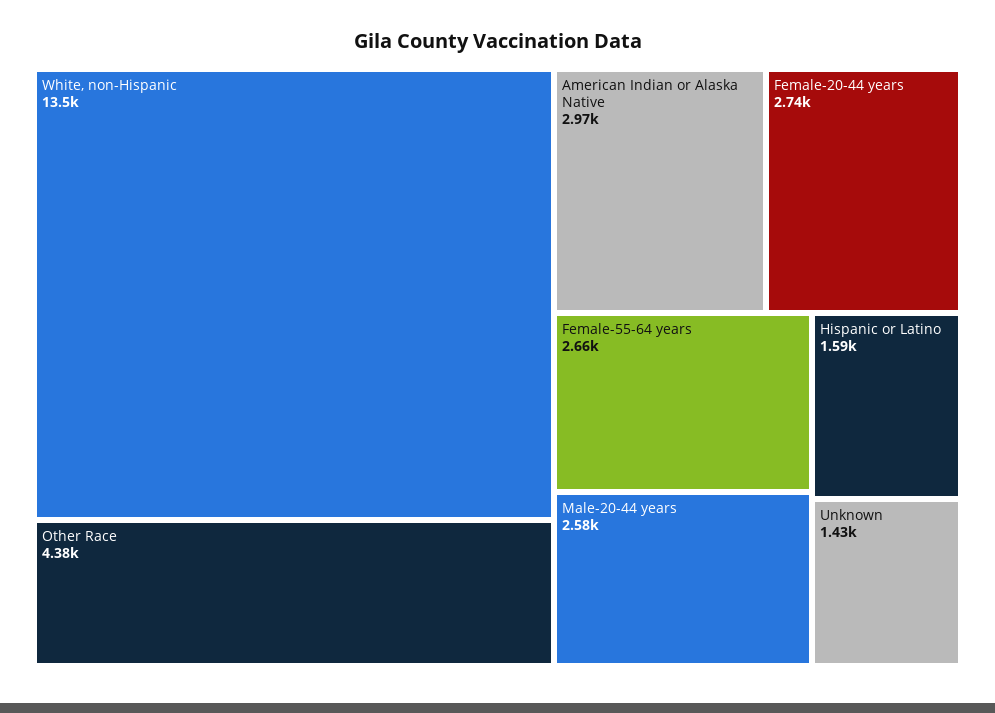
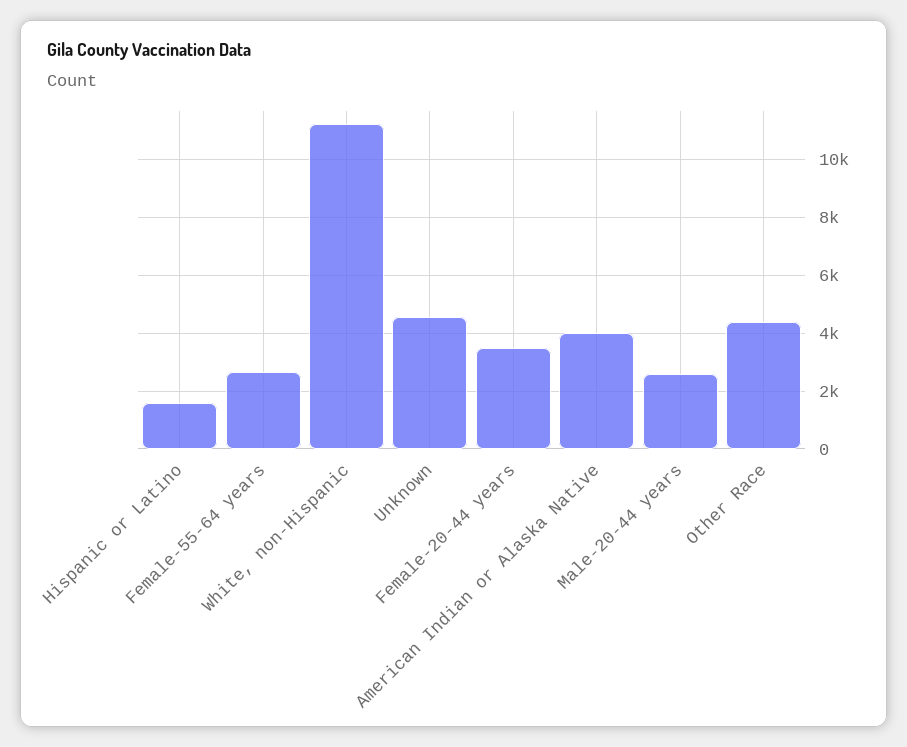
White, non-Hispanic: 13500 -> 11250
American Indian or Alaska Native: 2970 -> 4000
Female-20-44 years: 2740 -> 3500
Unknown: 1430 -> 4500

